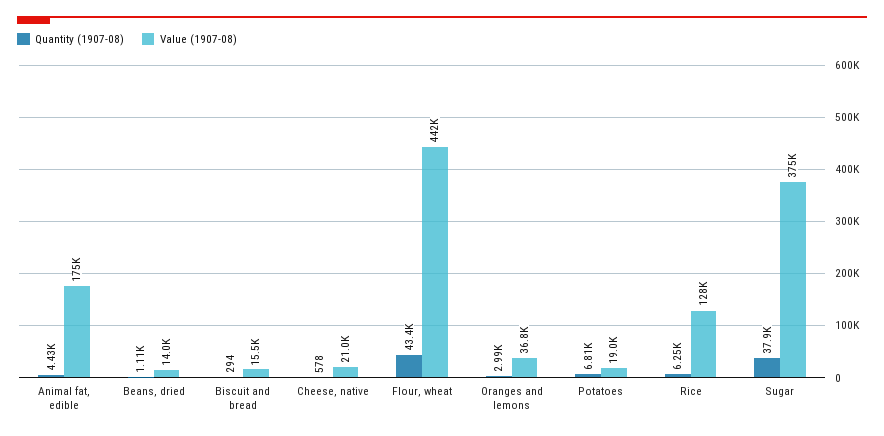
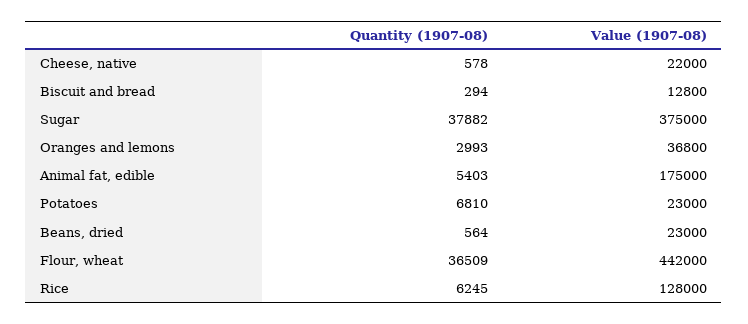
Quantity (1907-08), Animal fat, edible: 4430 -> 5403
Quantity (1907-08), Beans, dried: 1110 -> 564
Value (1907-08), Beans, dried: 14000 -> 23000
Value (1907-08), Biscuit and bread: 15500 -> 12800
Value (1907-08), Cheese, native: 21000 -> 22000
Quantity (1907-08), Flour, wheat: 43400 -> 36509
Value (1907-08), Potatoes: 19000 -> 23000

